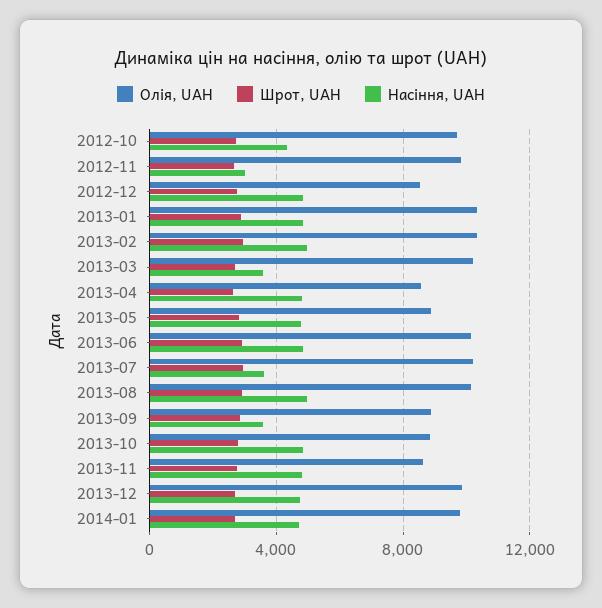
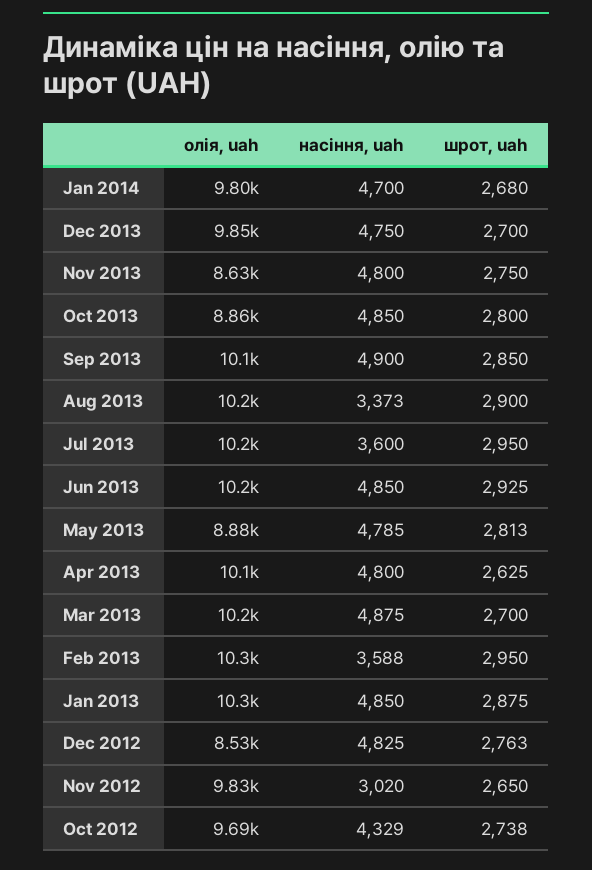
Насіння, UAH, 2013-02: 5000 -> 3588
Насіння, UAH, 2013-03: 3500 -> 4875
Олія, UAH, 2013-04: 8500 -> 10100
Насіння, UAH, 2013-08: 5000 -> 3373
Олія, UAH, 2013-09: 9000 -> 10100
Насіння, UAH, 2013-09: 3500 -> 4900

